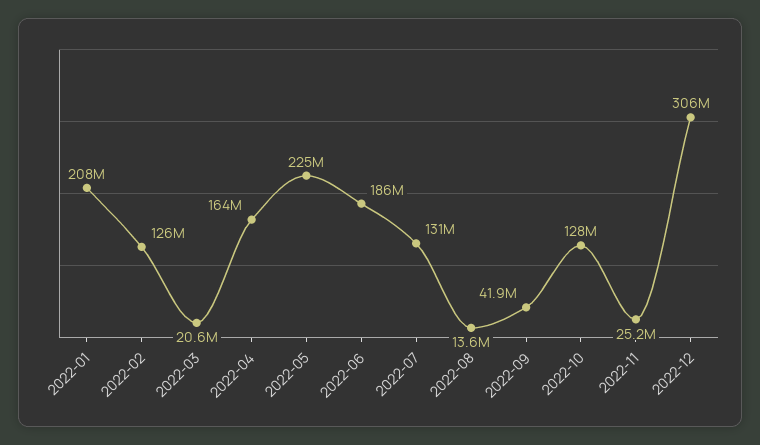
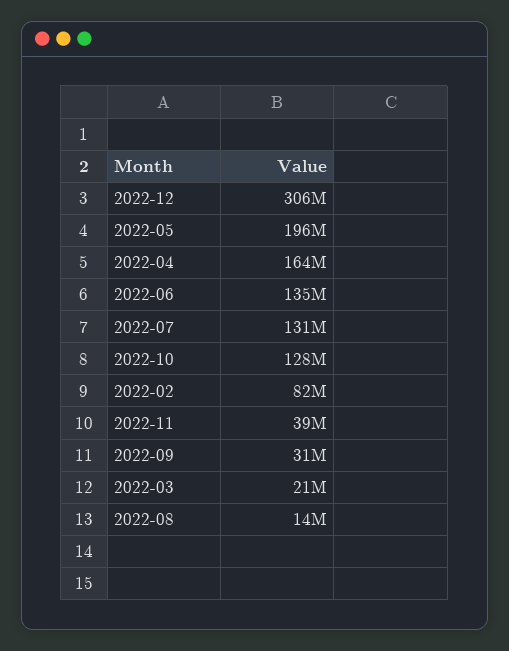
2022-01: 208000000 -> none
2022-02: 126000000 -> 82000000
2022-05: 225000000 -> 196000000
2022-06: 186000000 -> 135000000
2022-09: 41900000 -> 31000000
2022-11: 25200000 -> 39000000

